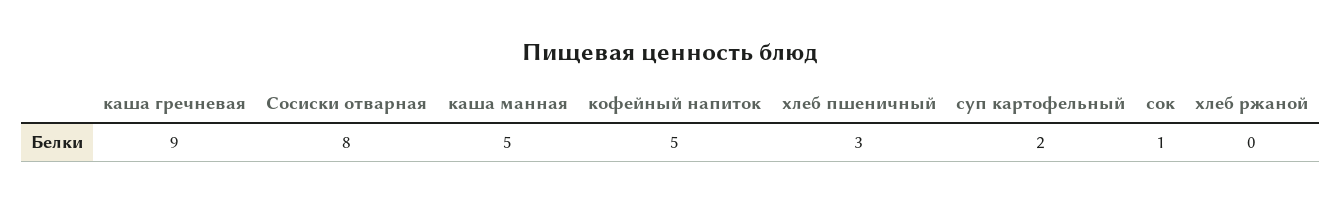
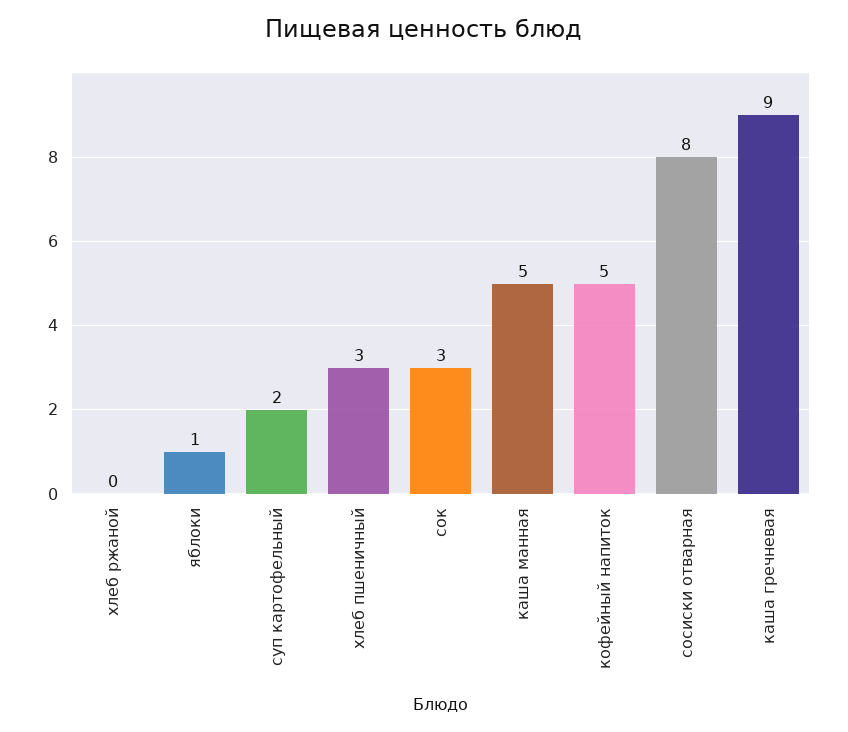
сок: 1 -> 3
яблоки: none -> 1

